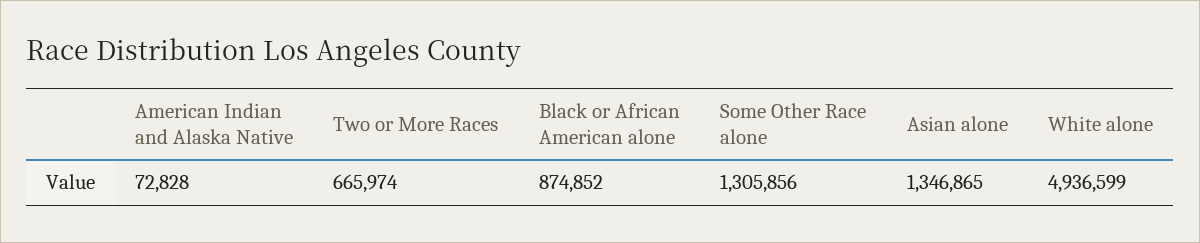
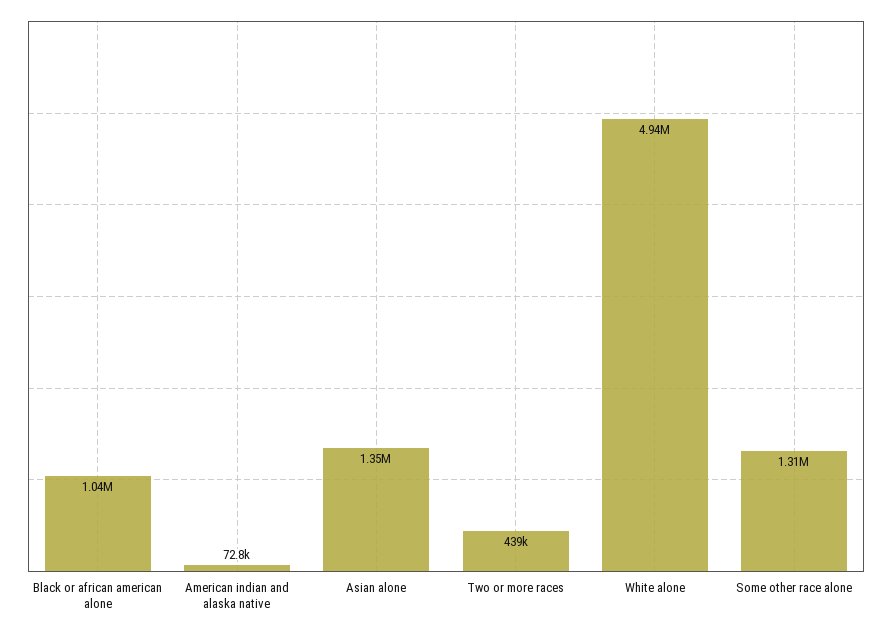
Two or More Races: 665974 -> 439000
Black or African American alone: 874852 -> 1040000

